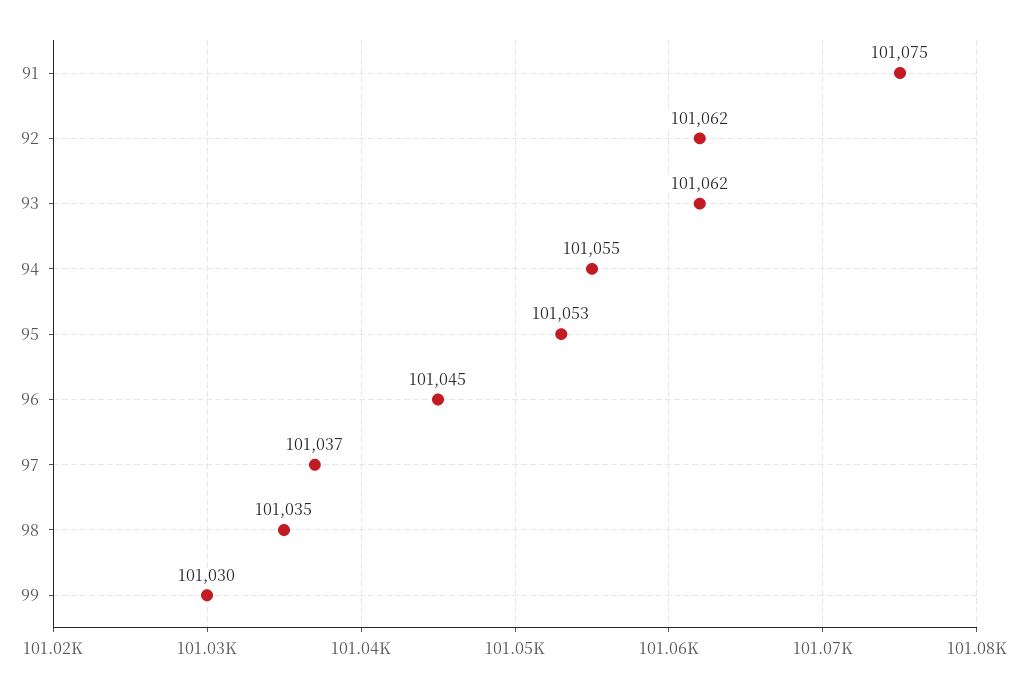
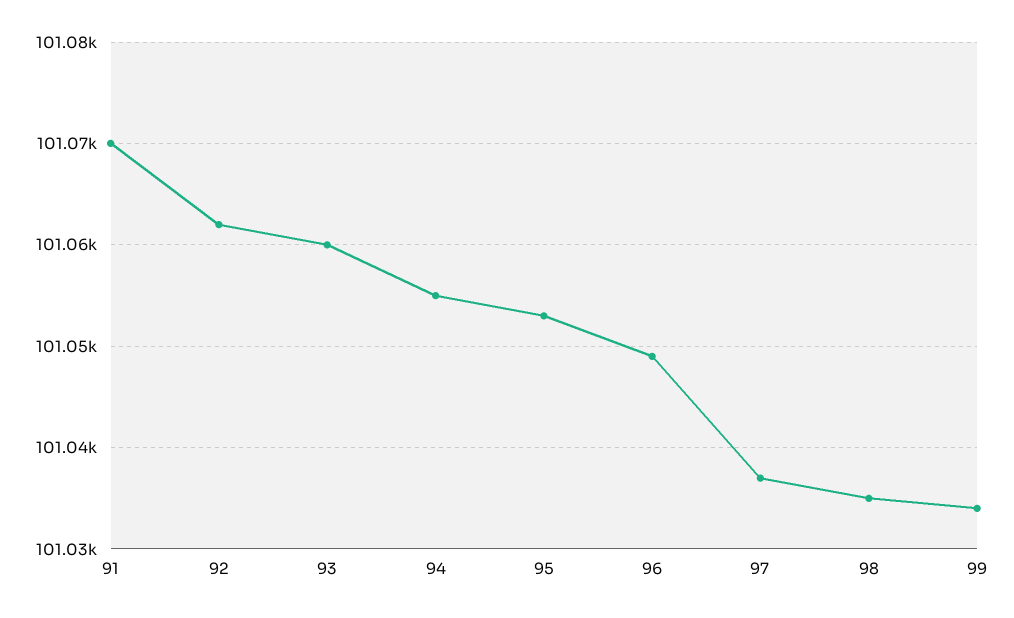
91: 101075 -> 101070
93: 101062 -> 101060
96: 101045 -> 101049
99: 101030 -> 101034

